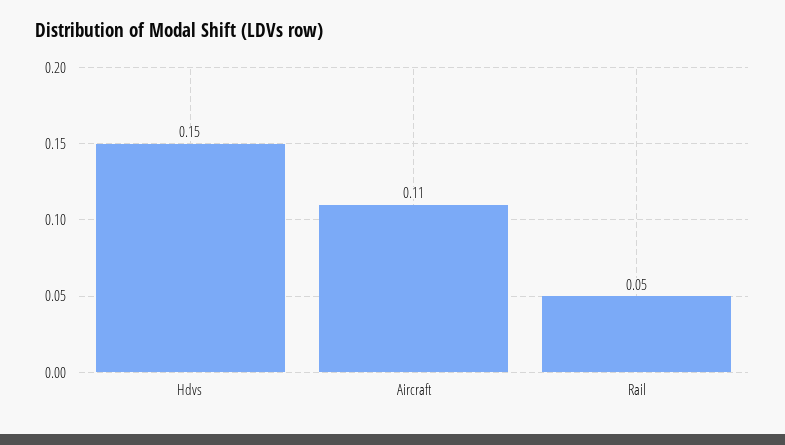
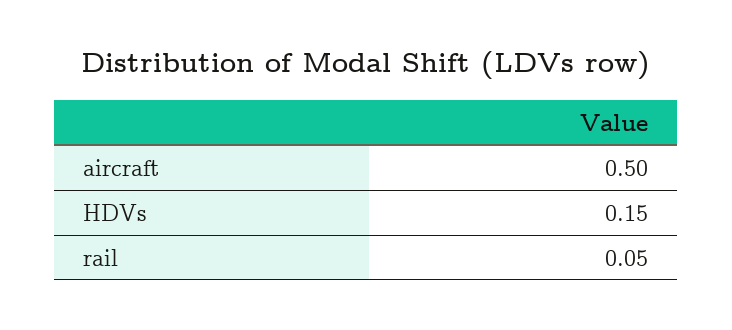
Aircraft: 0.11 -> 0.5

